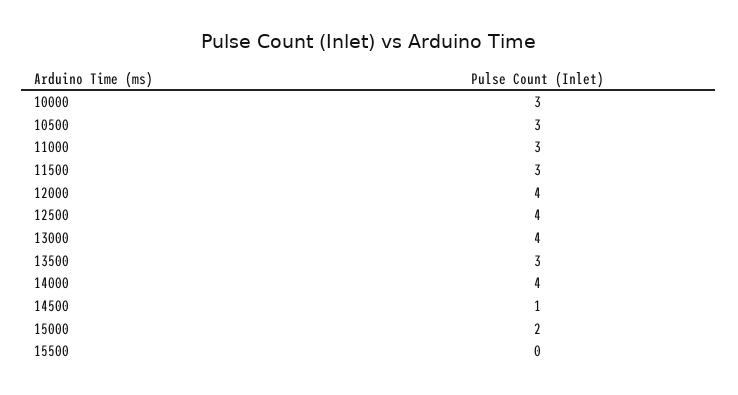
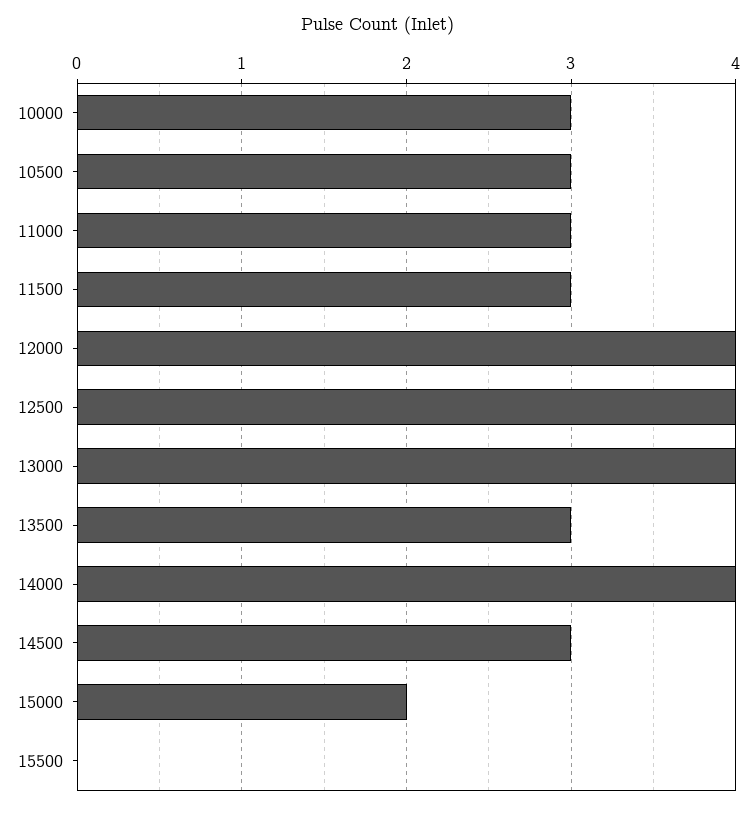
14500: 1 -> 3

